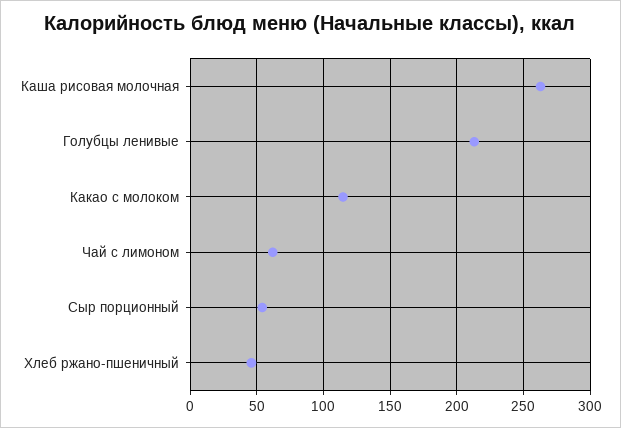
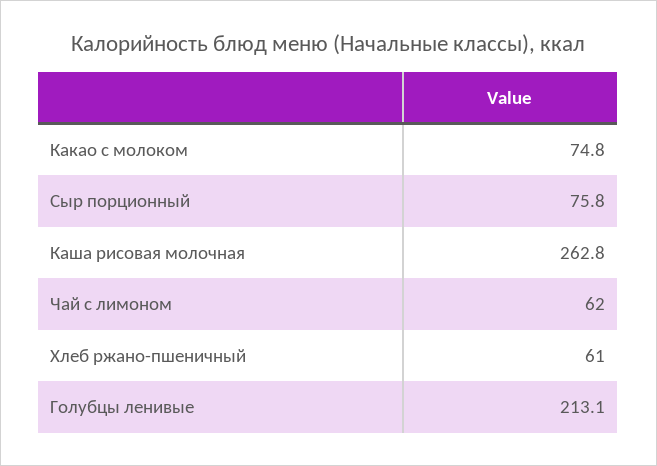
Какао с молоком: 115 -> 74.8
Сыр порционный: 55 -> 75.8
Хлеб ржано-пшеничный: 45 -> 61

